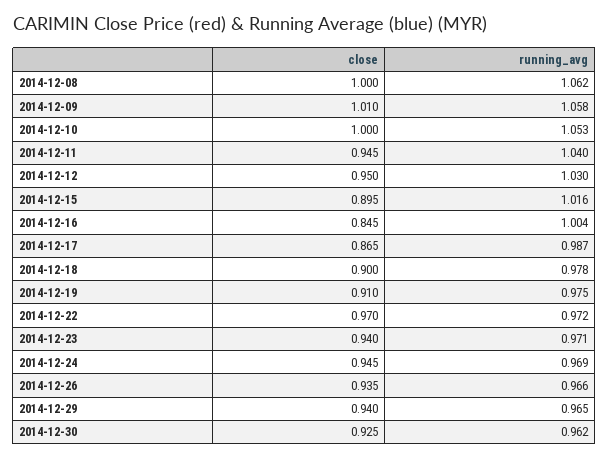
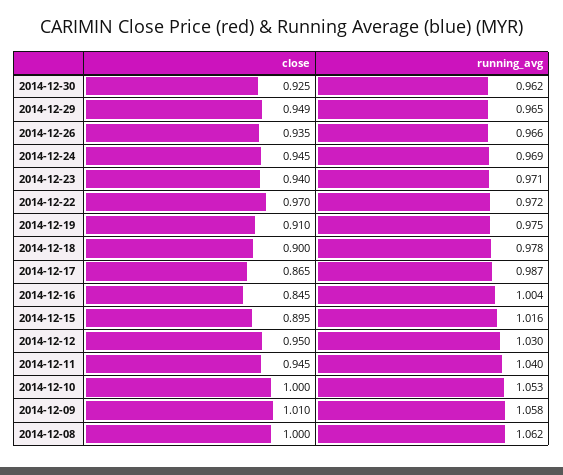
close, 2014-12-29: 0.94 -> 0.949

